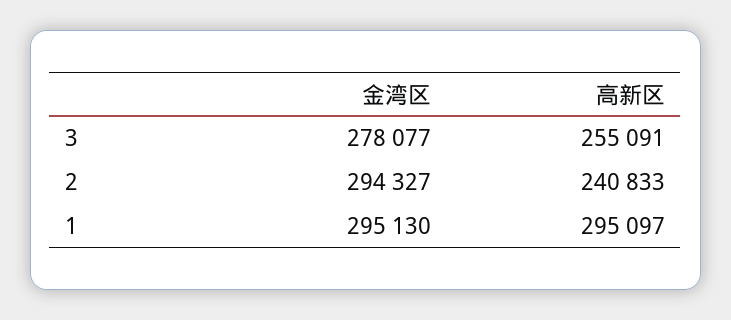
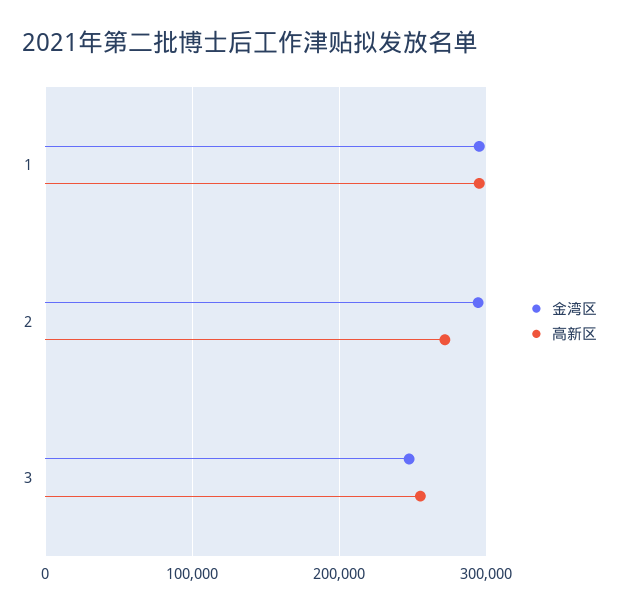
金湾区, 3: 278077 -> 250000
高新区, 2: 240833 -> 270000

